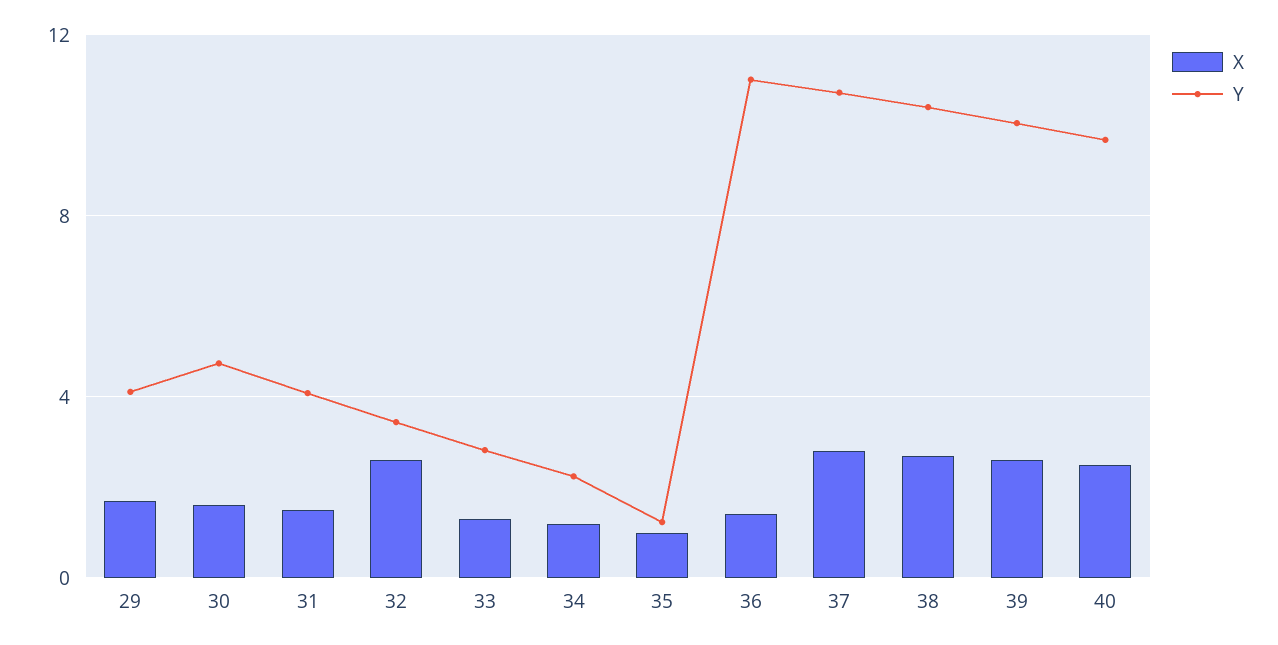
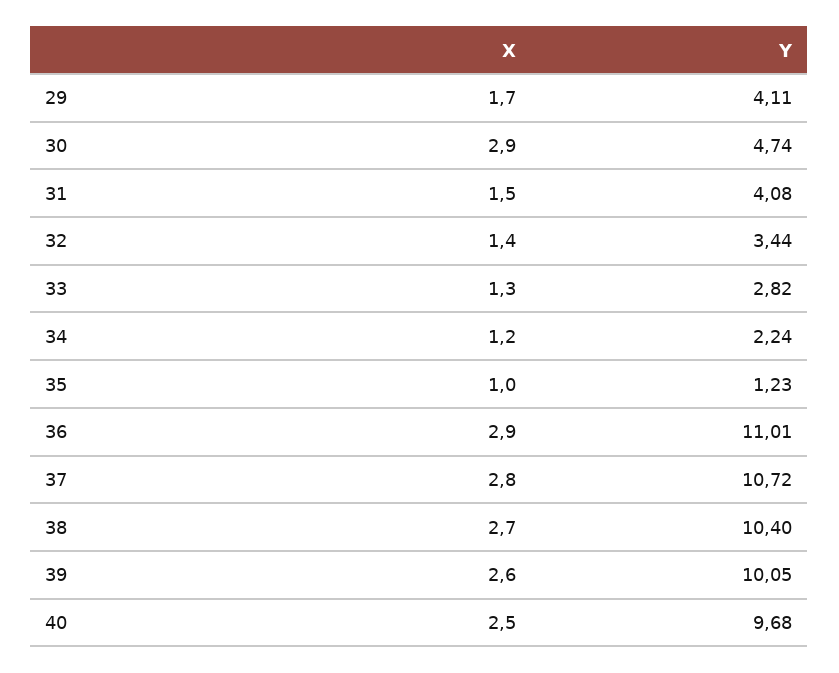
X, 30: 1.5 -> 2.9
X, 32: 2.5 -> 1.4
X, 36: 1.5 -> 2.9

